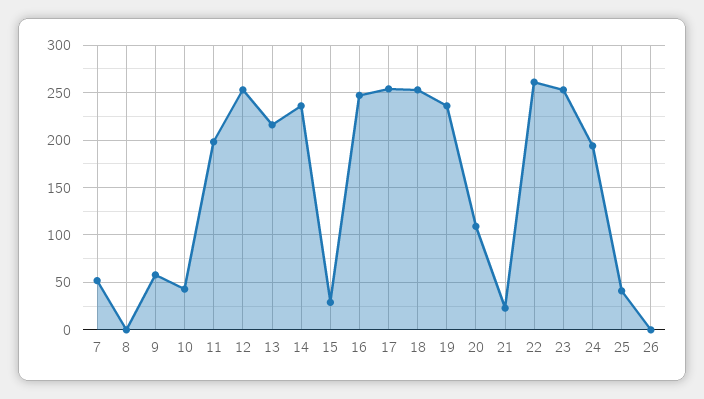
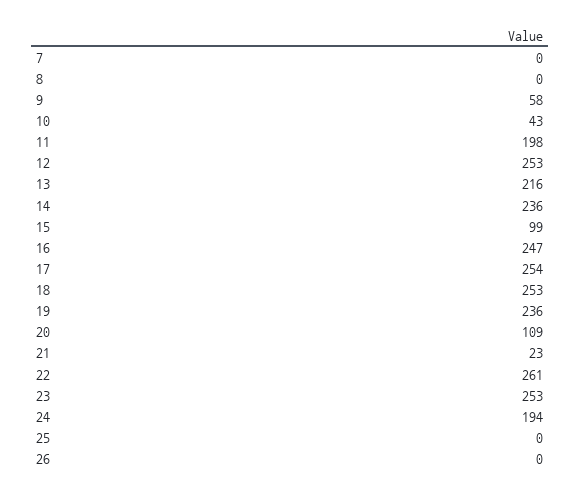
7: 50 -> 0
15: 30 -> 99
25: 40 -> 0

